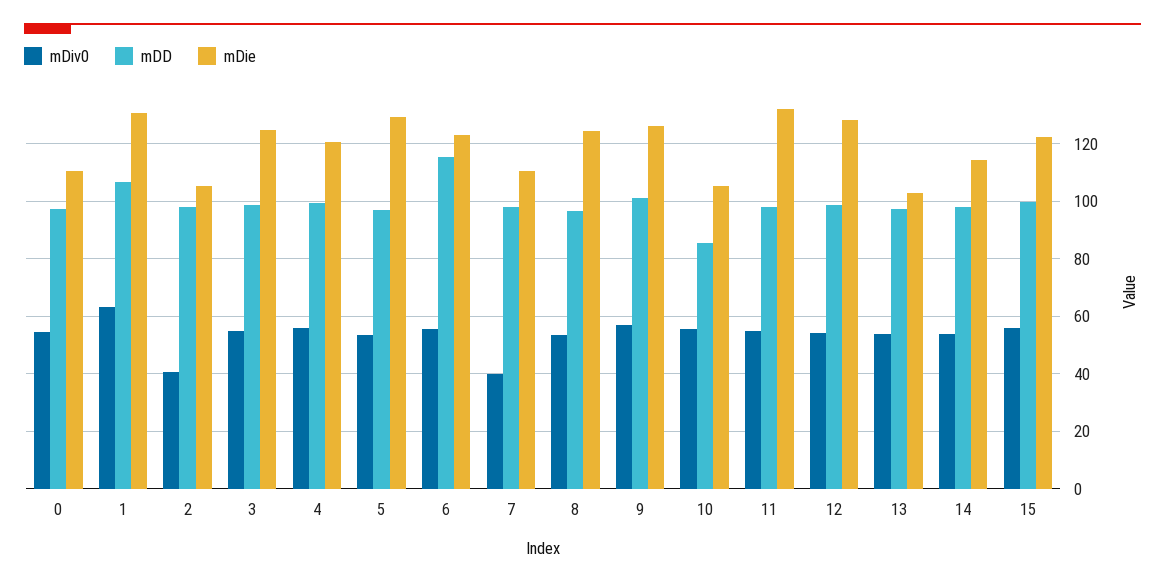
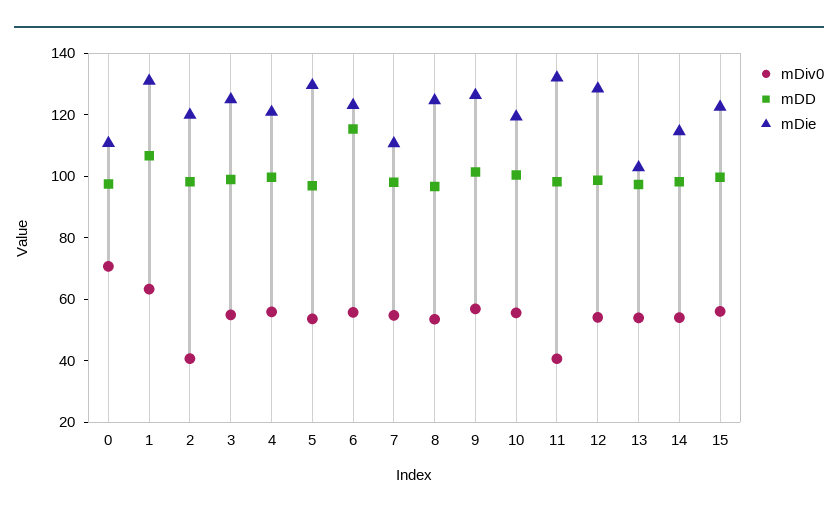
mDiv0, 0: 55 -> 70
mDie, 2: 105 -> 120
mDiv0, 7: 40 -> 55
mDD, 10: 85 -> 100
mDie, 10: 105 -> 120
mDiv0, 11: 55 -> 40

